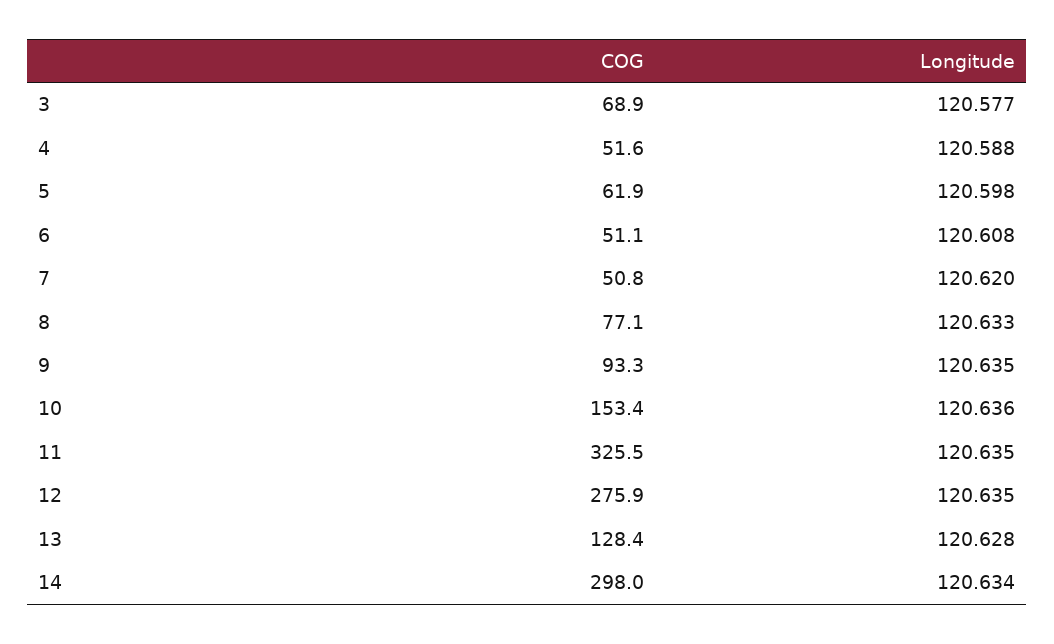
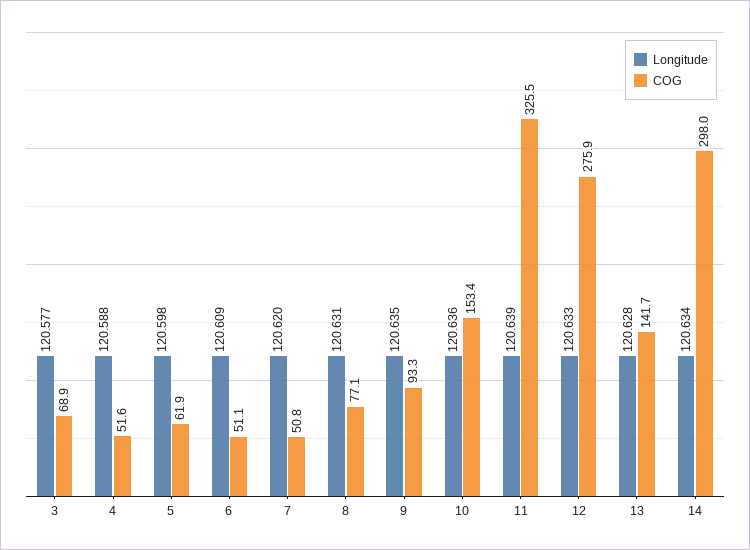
Longitude, 6: 120.608 -> 120.609
Longitude, 8: 120.633 -> 120.631
Longitude, 11: 120.635 -> 120.639
Longitude, 12: 120.635 -> 120.633
COG, 13: 128.4 -> 141.7

